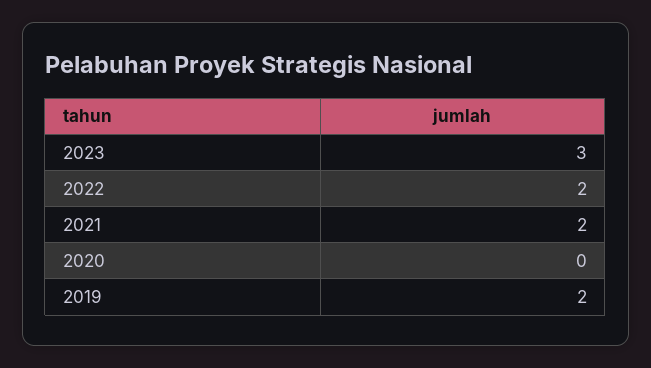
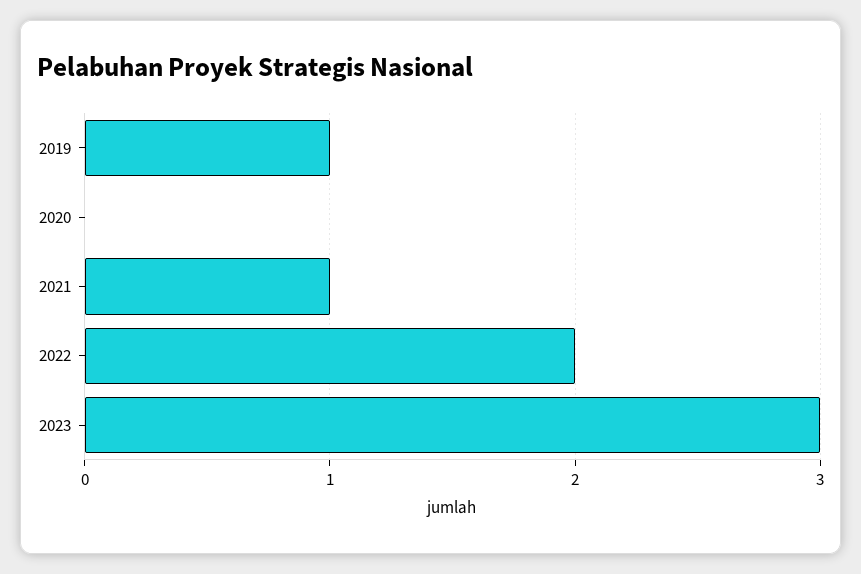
2021: 2 -> 1
2019: 2 -> 1

